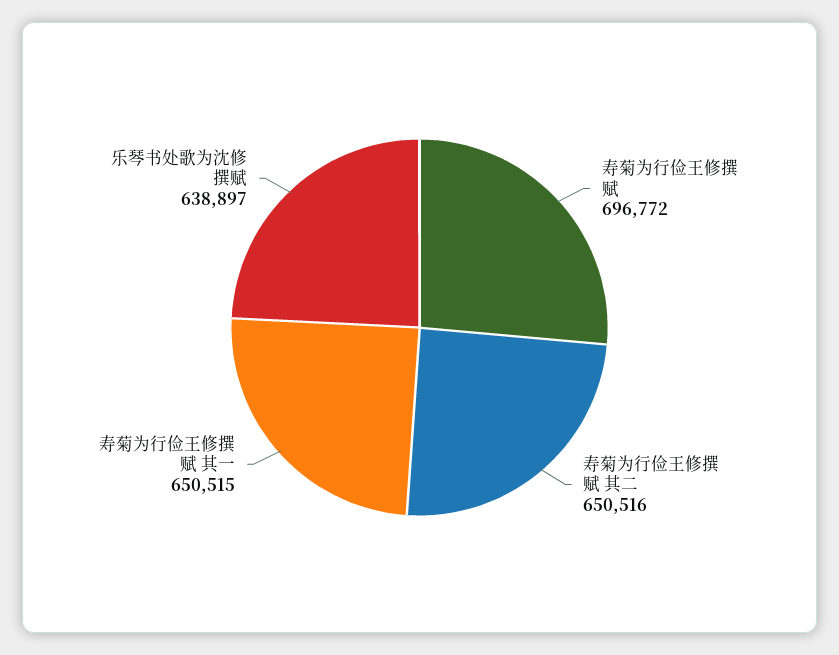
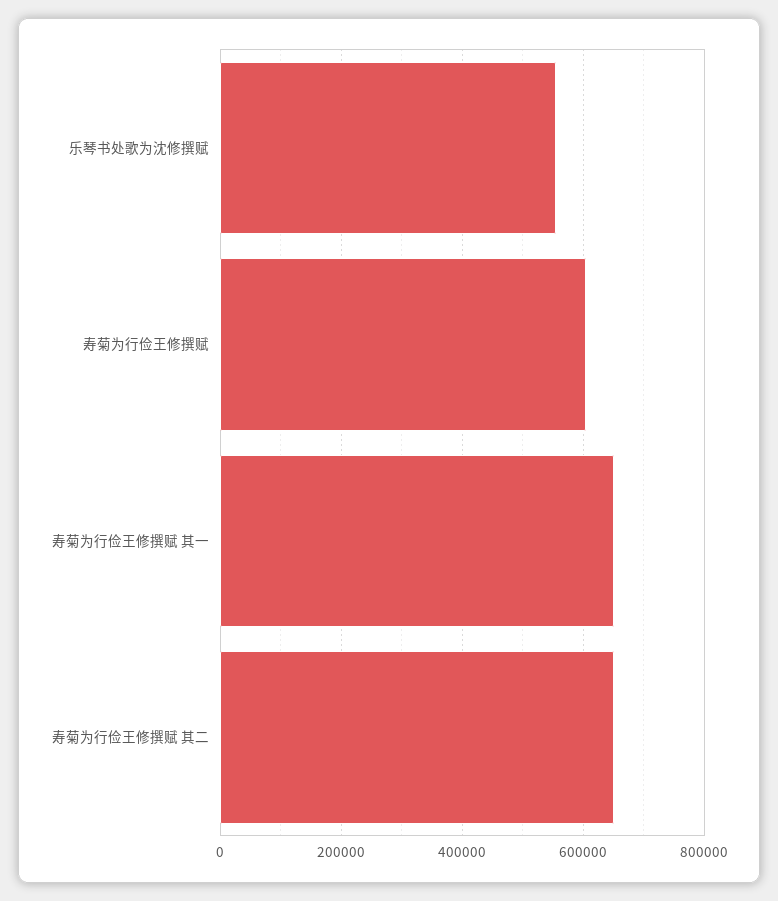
寿菊为行俭王修撰赋: 696772 -> 600000
乐琴书处歌为沈修撰赋: 638897 -> 560000

